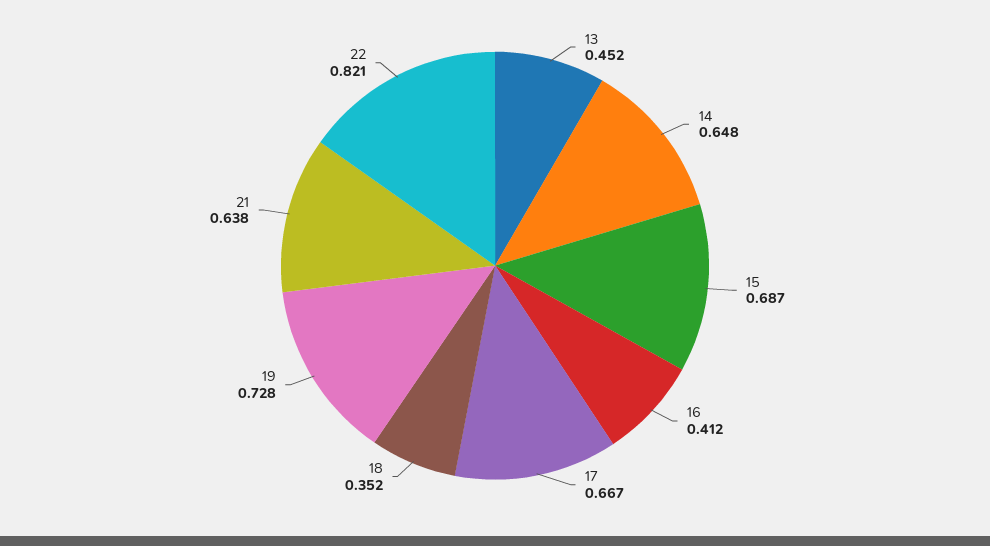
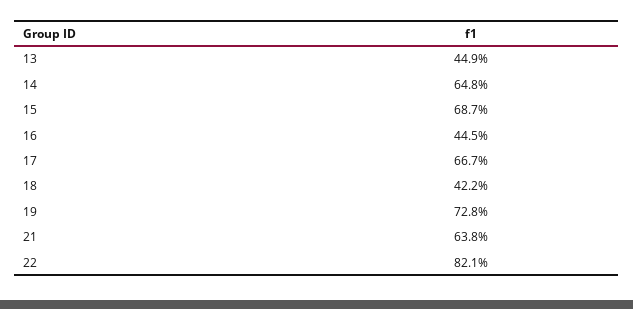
13: 0.452 -> 0.449
16: 0.412 -> 0.445
18: 0.352 -> 0.422

